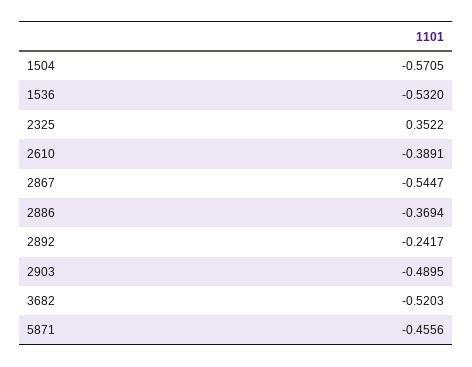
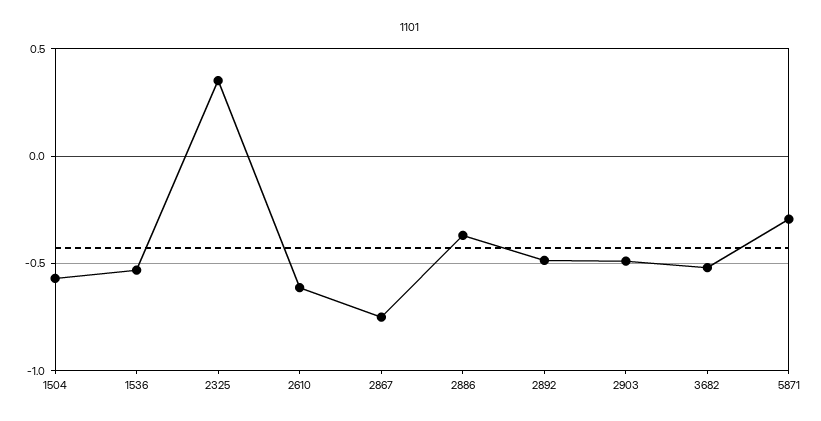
2610: -0.3891 -> -0.6
2867: -0.5447 -> -0.75
2892: -0.2417 -> -0.5
5871: -0.4556 -> -0.3

